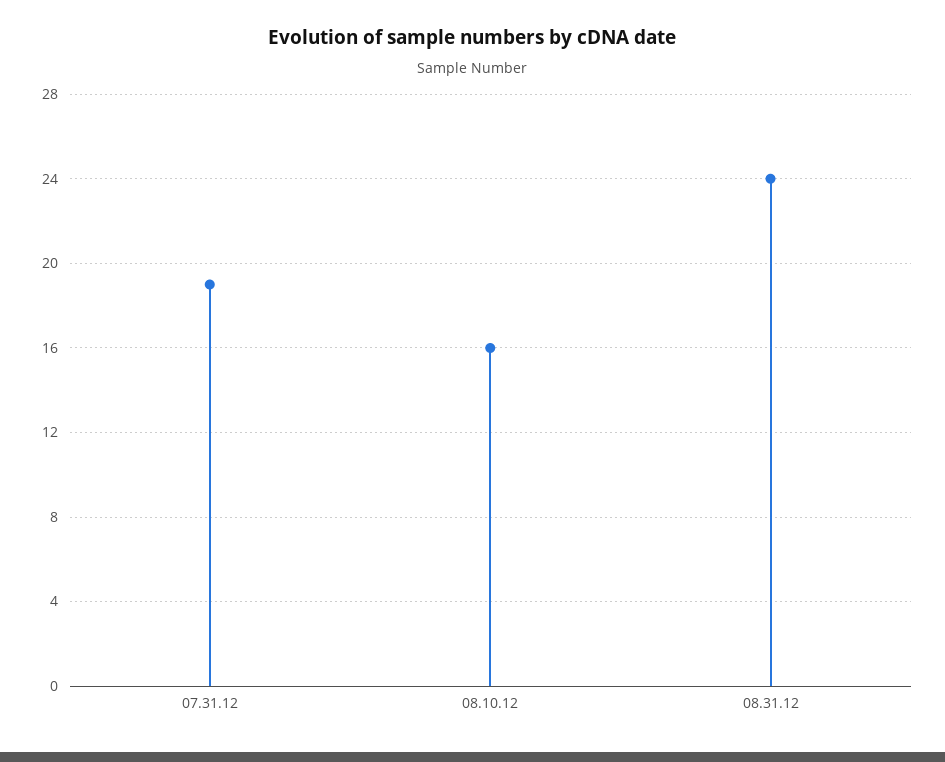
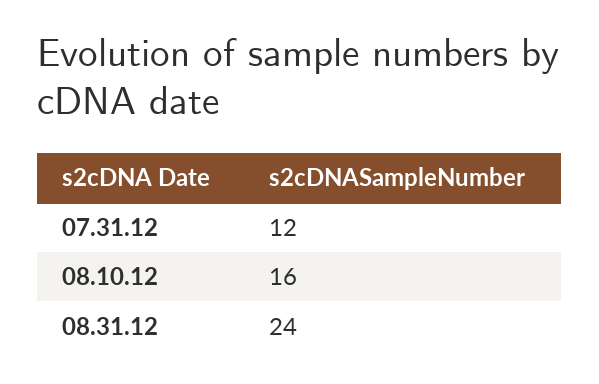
07.31.12: 19 -> 12

